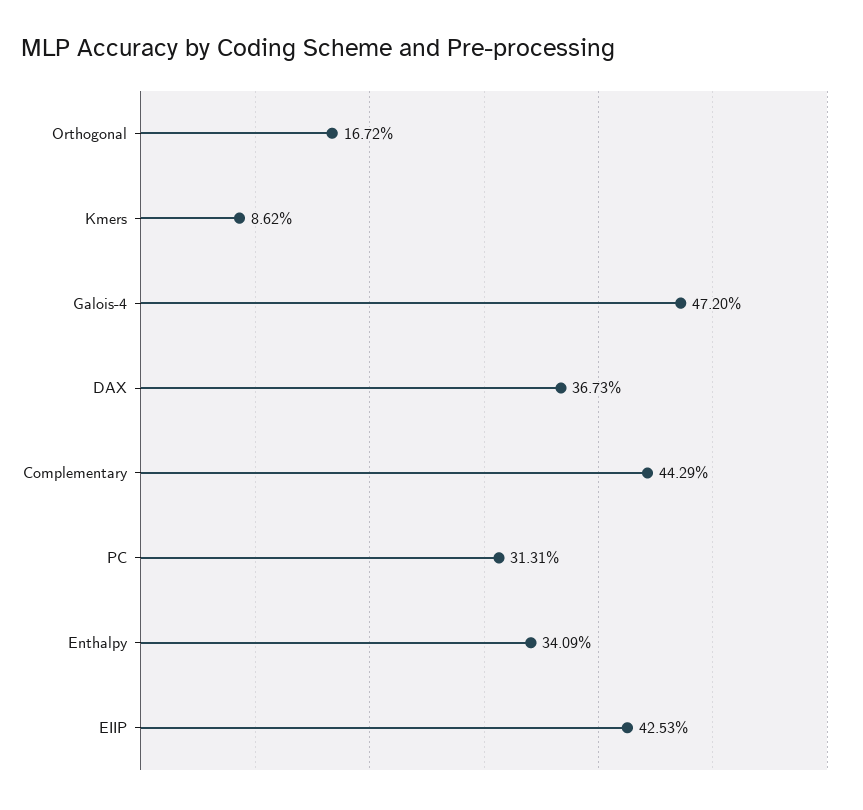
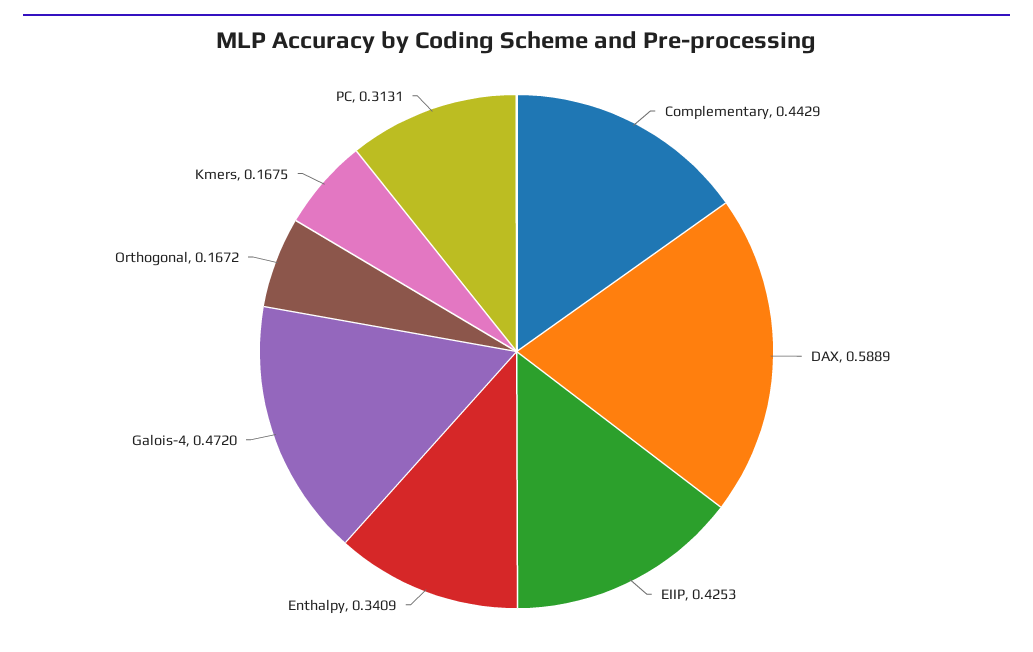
Kmers: 0.0862 -> 0.1675
DAX: 0.3673 -> 0.5889

